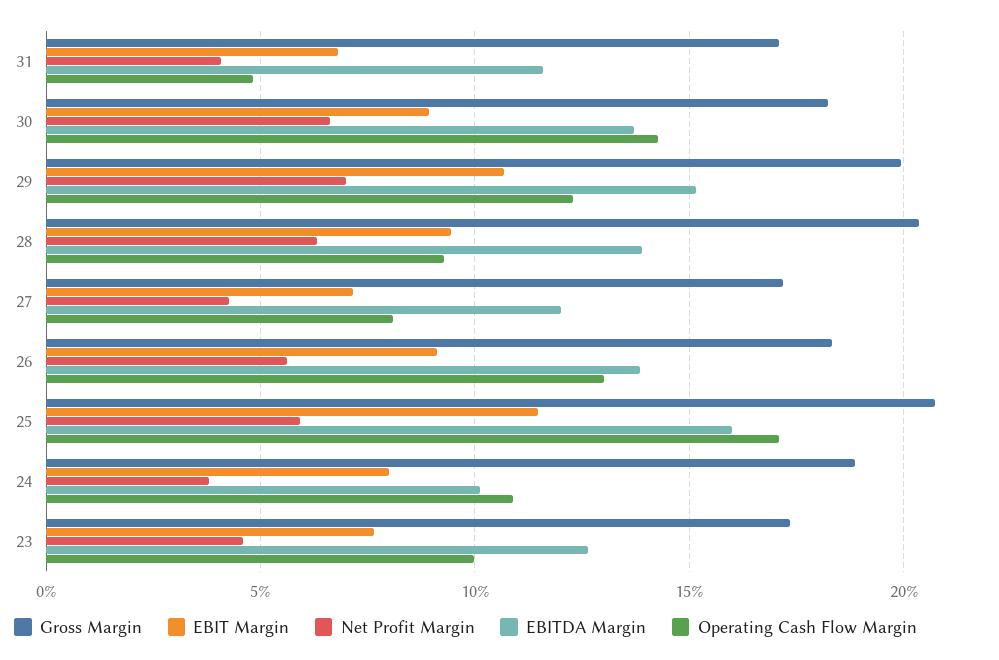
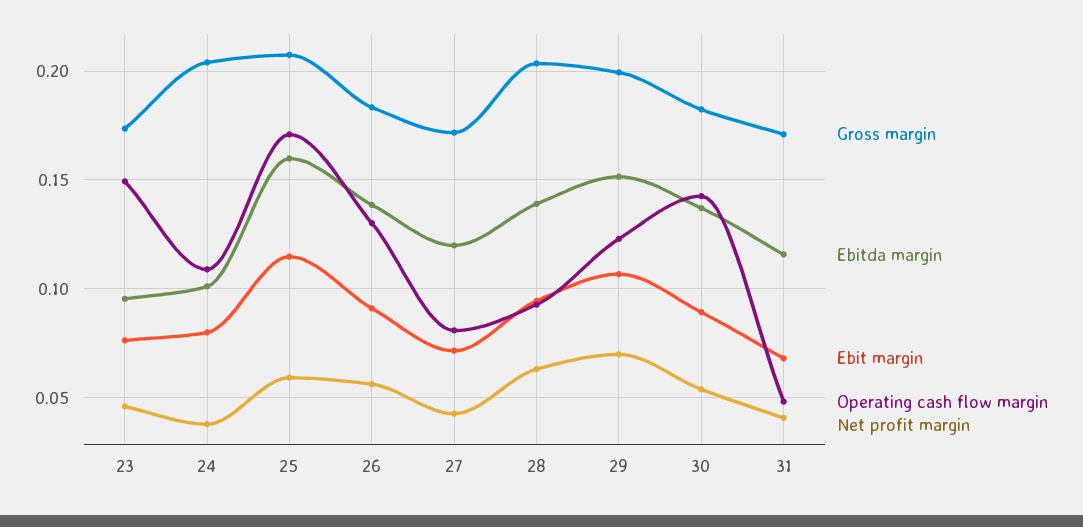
Net Profit Margin, 30: 0.065 -> 0.055
Gross Margin, 24: 0.19 -> 0.205
EBITDA Margin, 23: 0.125 -> 0.095
Operating Cash Flow Margin, 23: 0.1 -> 0.15

